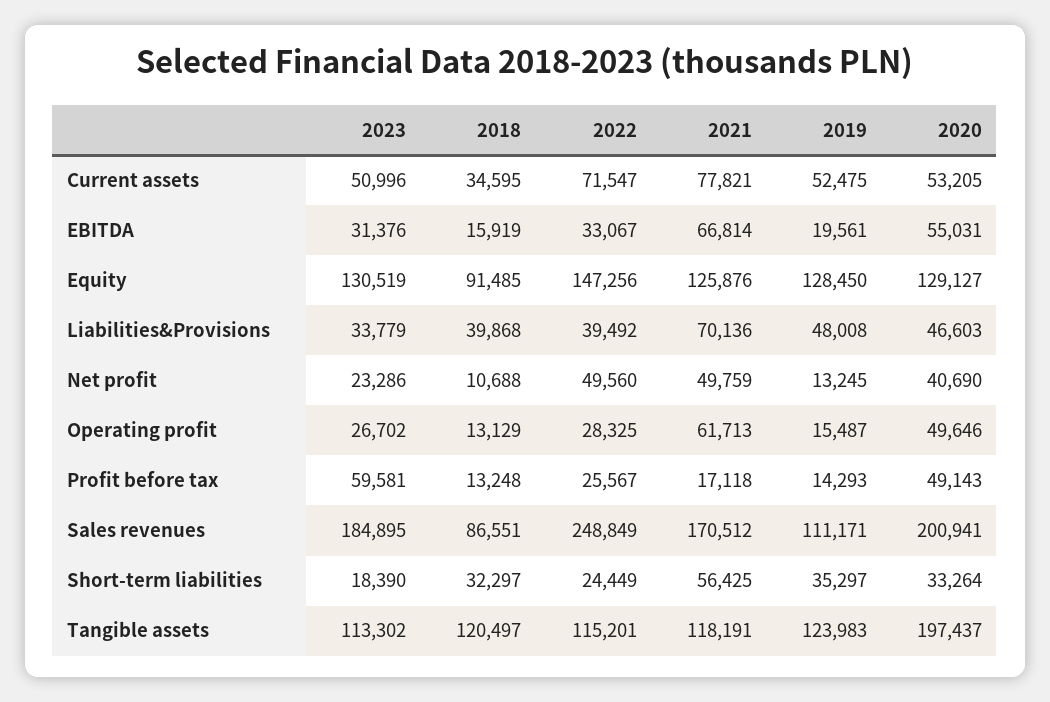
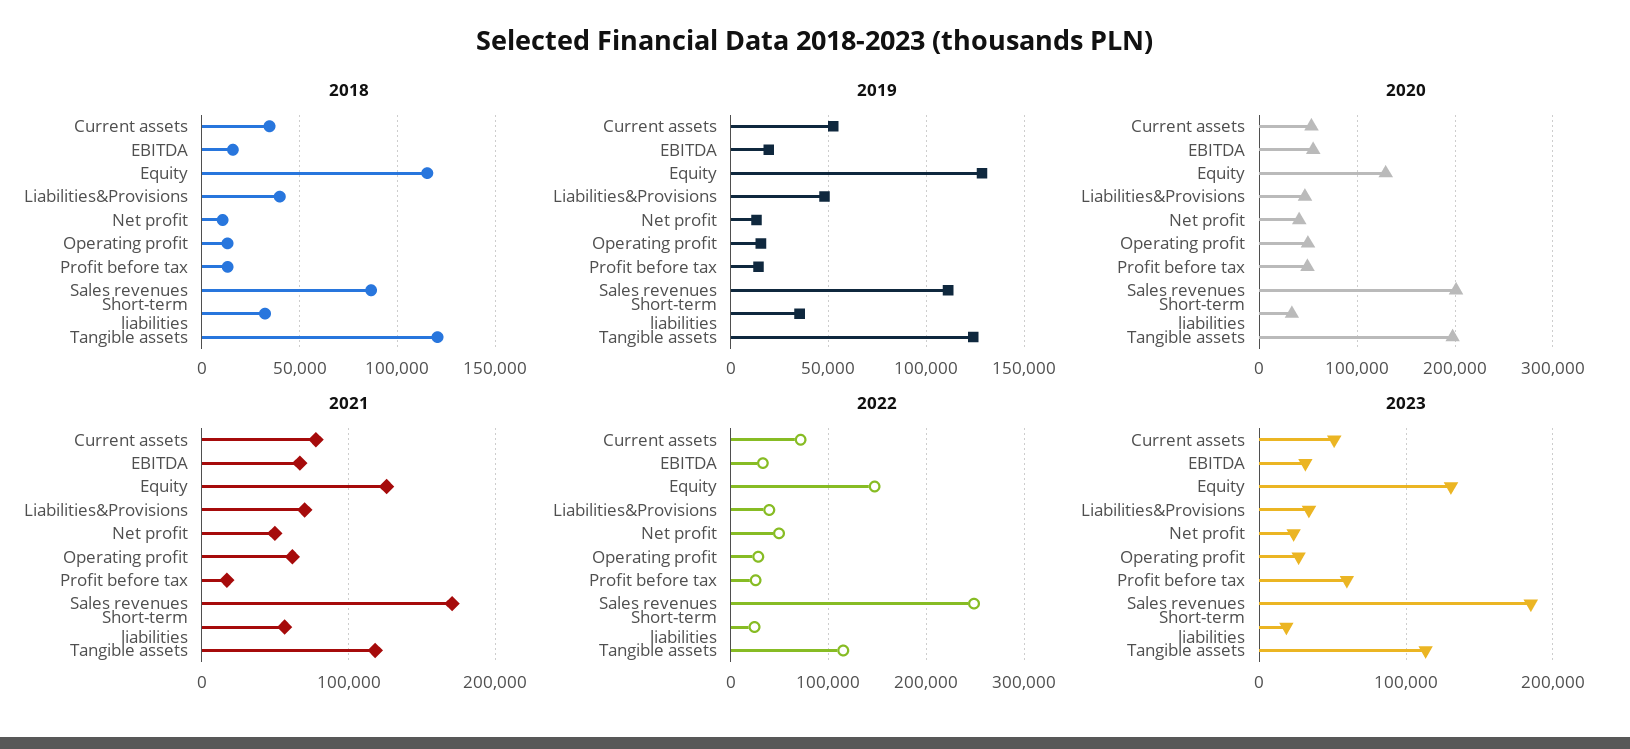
2018, Equity: 91485 -> 115000

